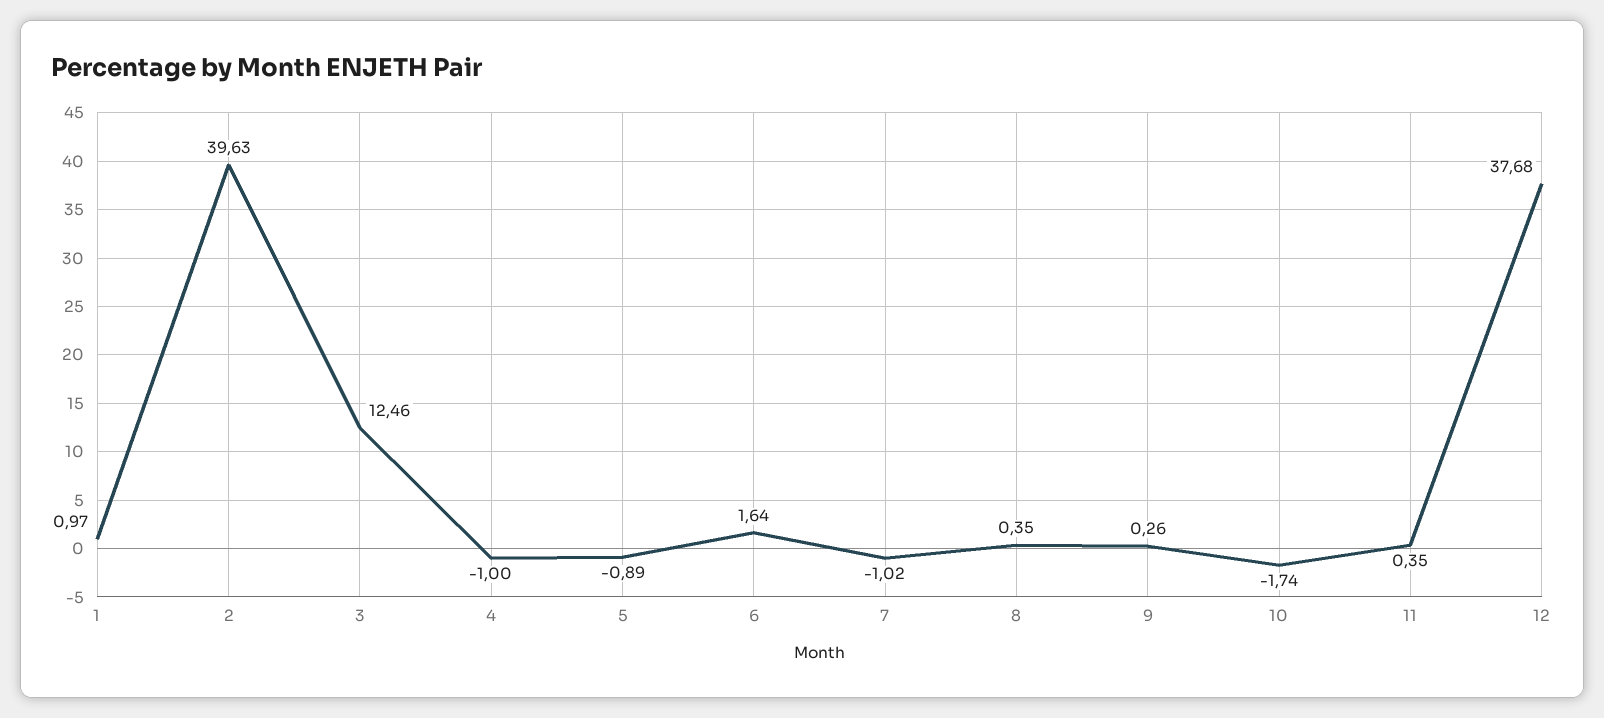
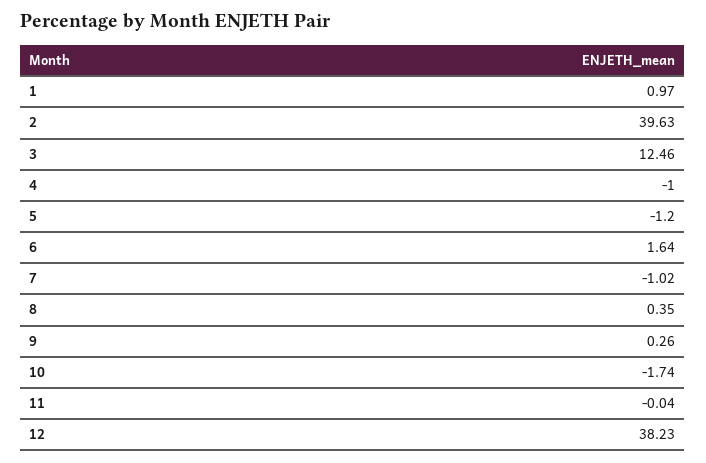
5: -0.89 -> -1.2
11: 0.35 -> -0.04
12: 37.68 -> 38.23

